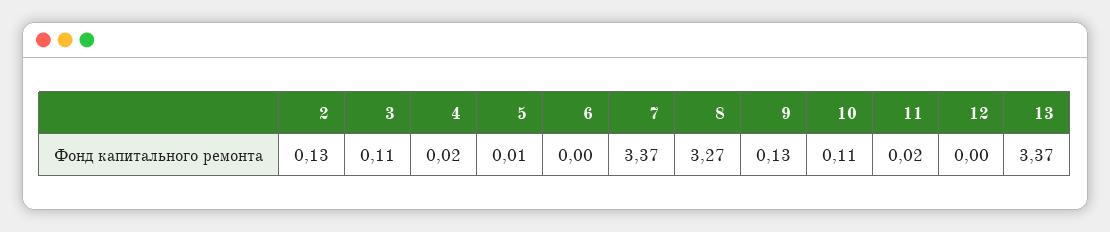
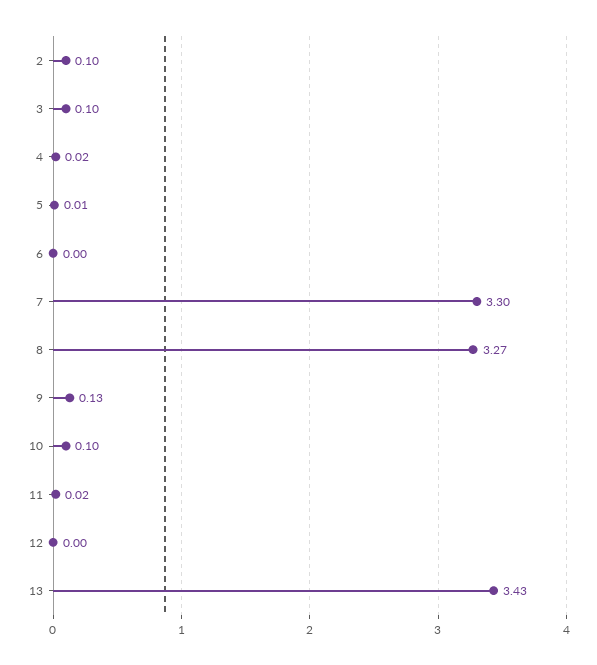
2: 0.13 -> 0.1
3: 0.11 -> 0.1
7: 3.37 -> 3.3
10: 0.11 -> 0.1
13: 3.37 -> 3.43

